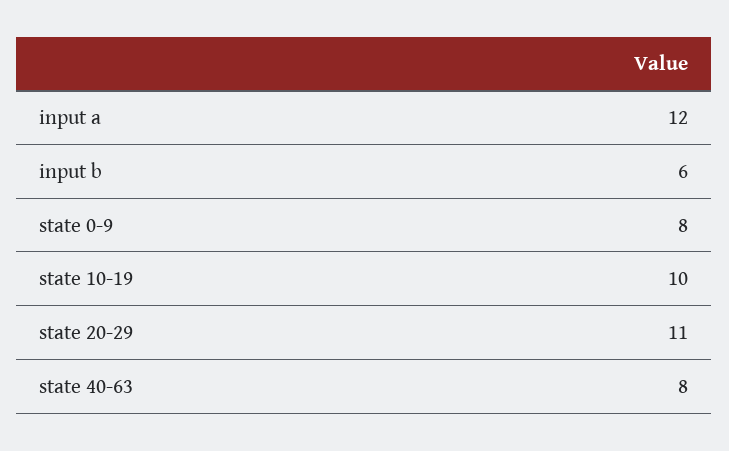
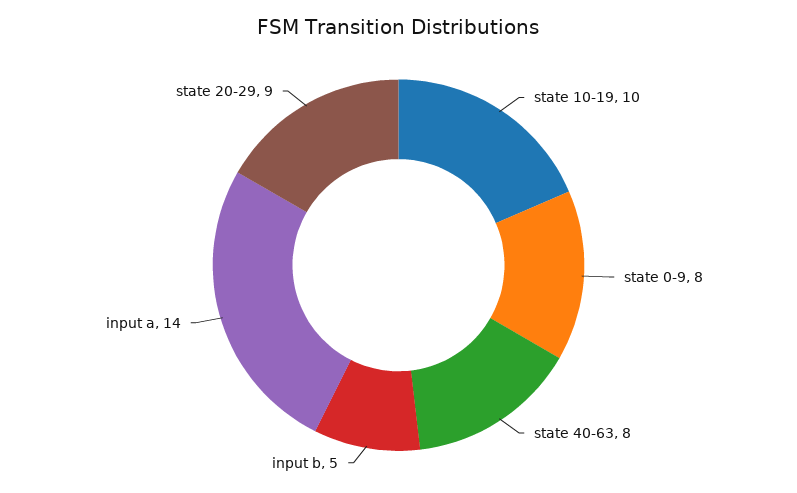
input a: 12 -> 14
input b: 6 -> 5
state 20-29: 11 -> 9

